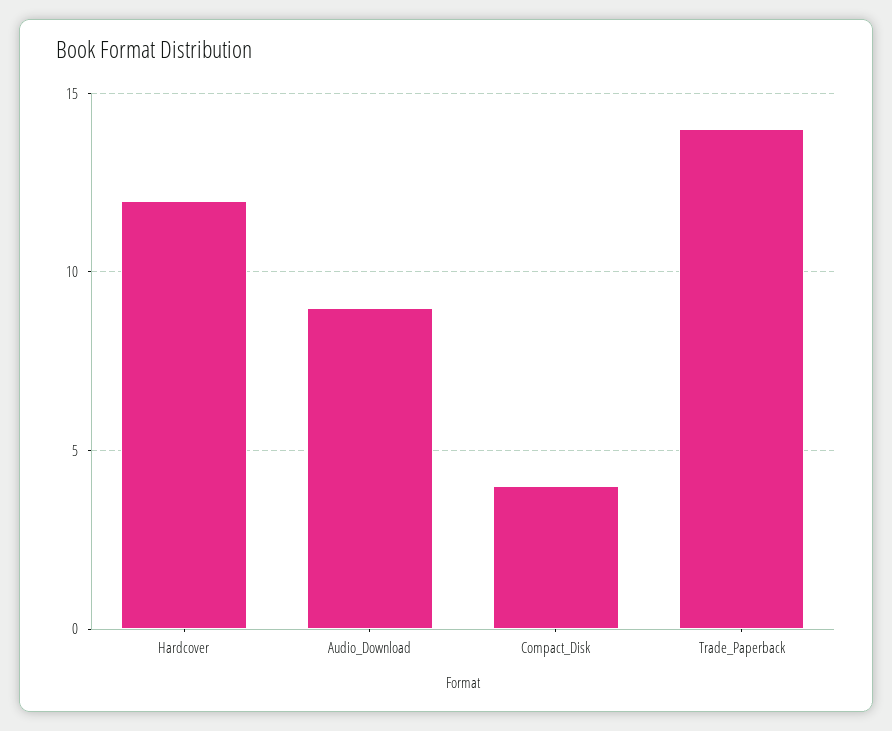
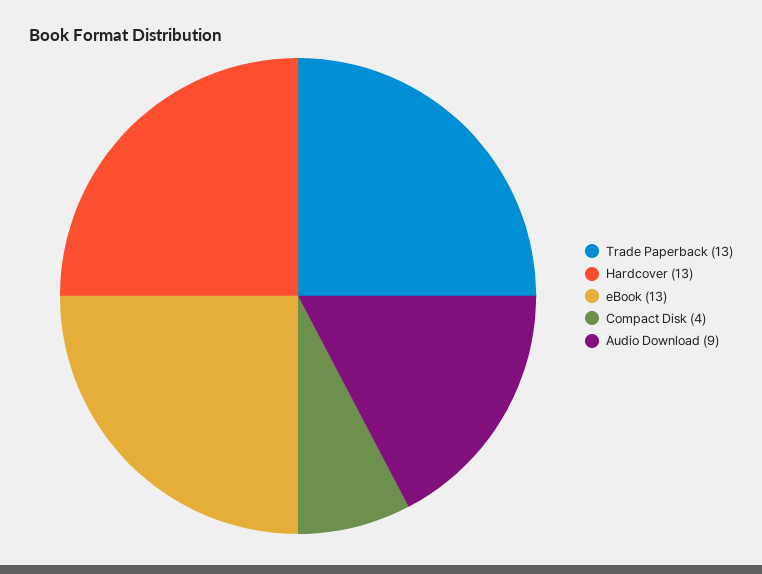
Hardcover: 12 -> 13
Trade_Paperback: 14 -> 13
eBook: none -> 13

